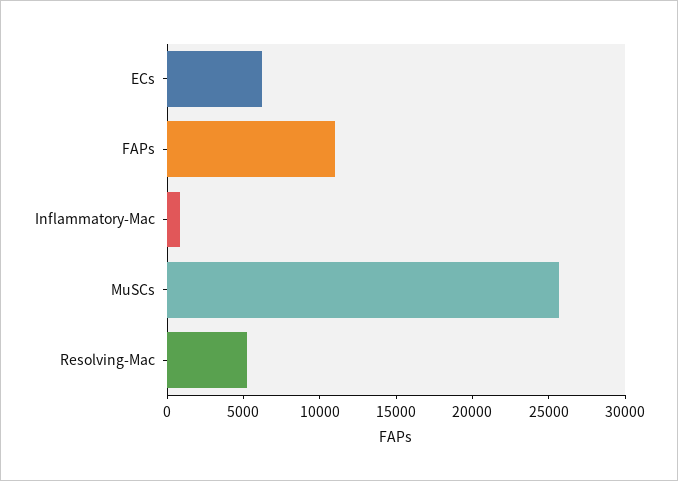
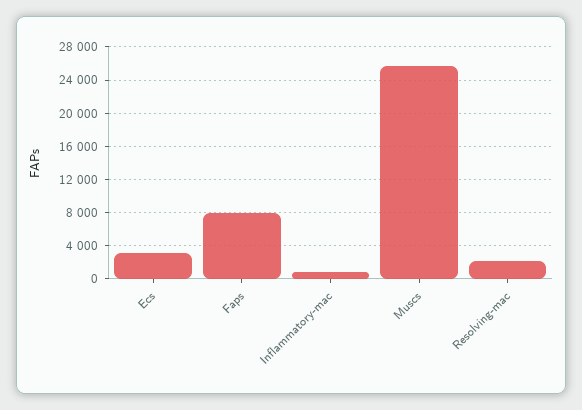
ECs: 6000 -> 3000
FAPs: 11000 -> 8000
Resolving-Mac: 5000 -> 2000

